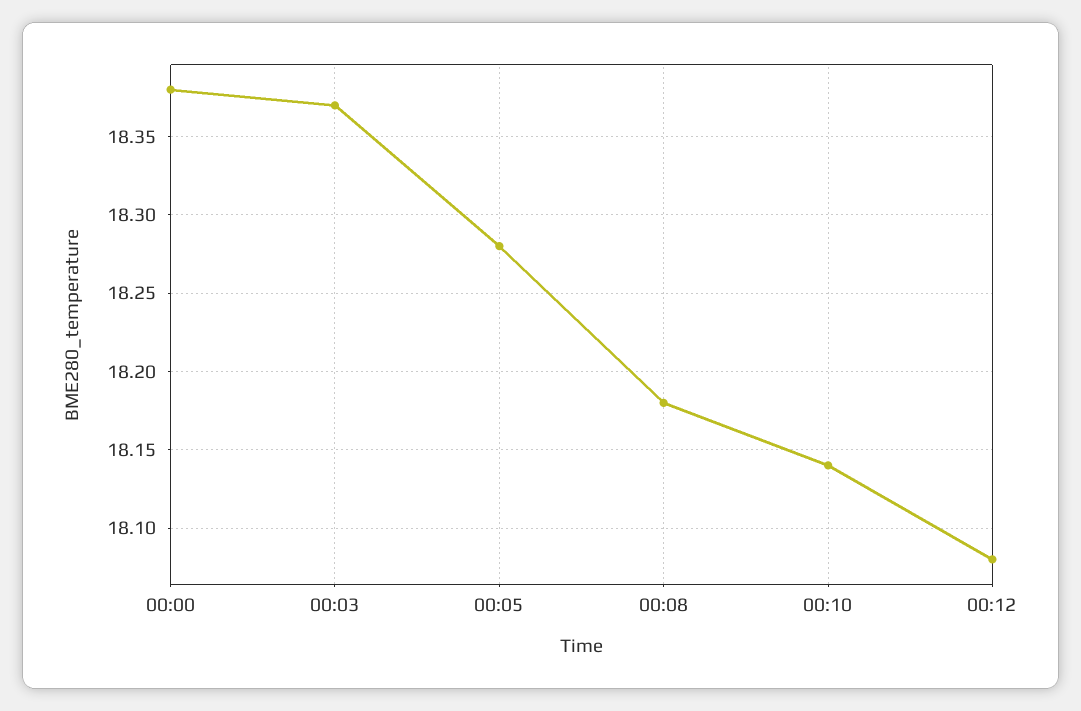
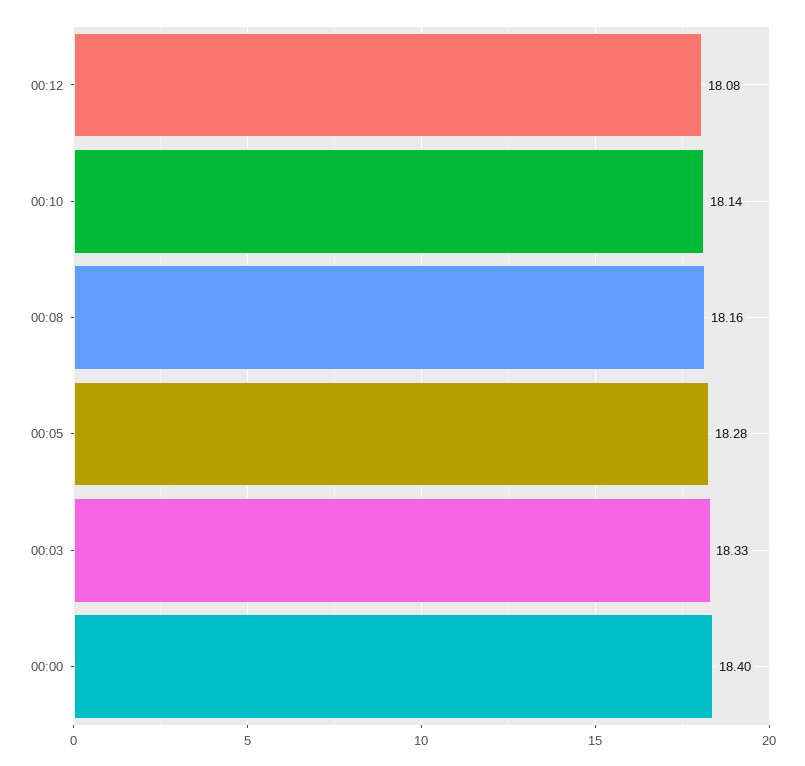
00:00: 18.38 -> 18.4
00:03: 18.37 -> 18.33
00:08: 18.18 -> 18.16

